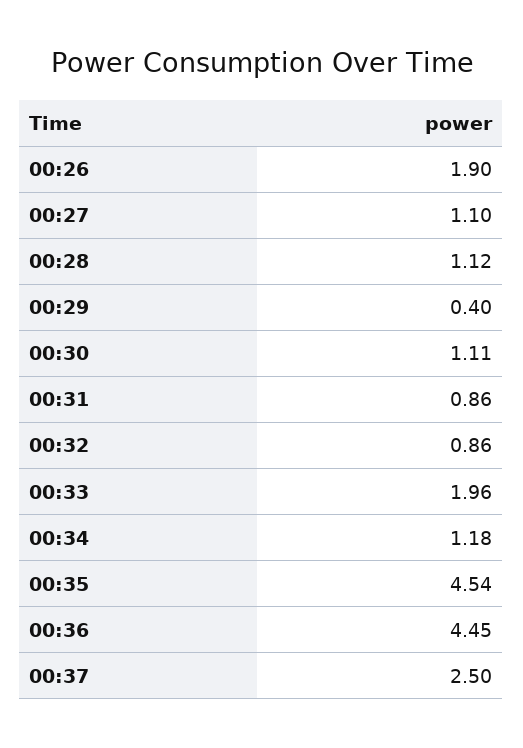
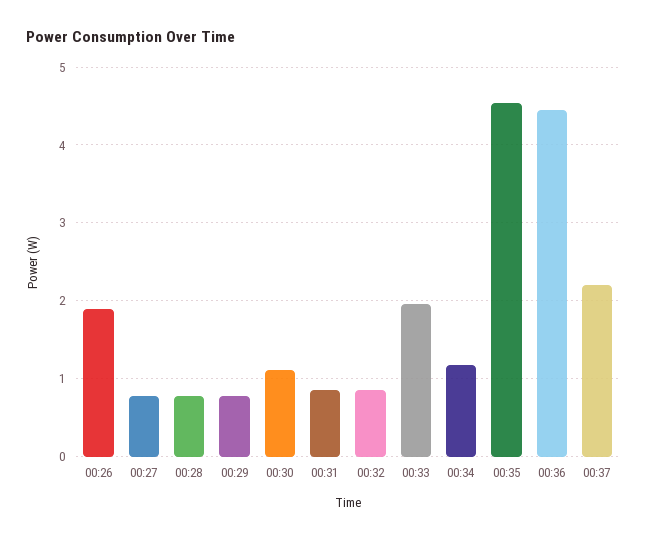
00:27: 1.1 -> 0.8
00:28: 1.12 -> 0.8
00:29: 0.4 -> 0.8
00:37: 2.5 -> 2.2

